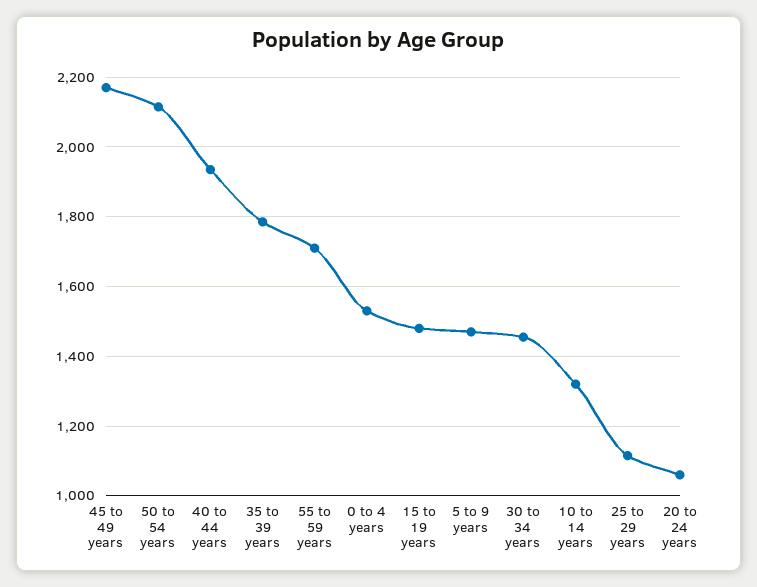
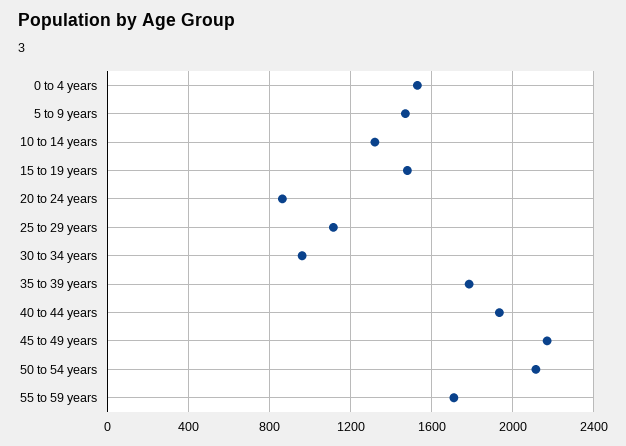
30 to 34 years: 1460 -> 950
20 to 24 years: 1060 -> 850

